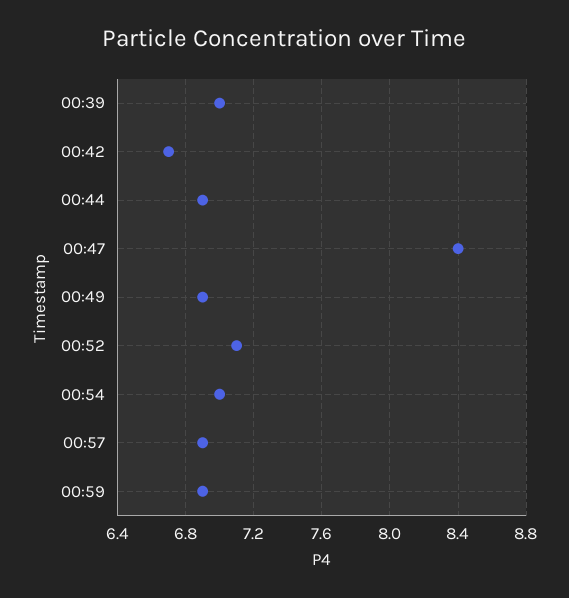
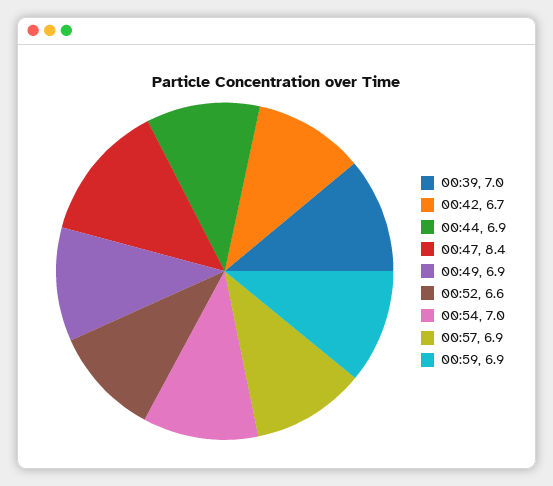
00:52: 7.1 -> 6.6

